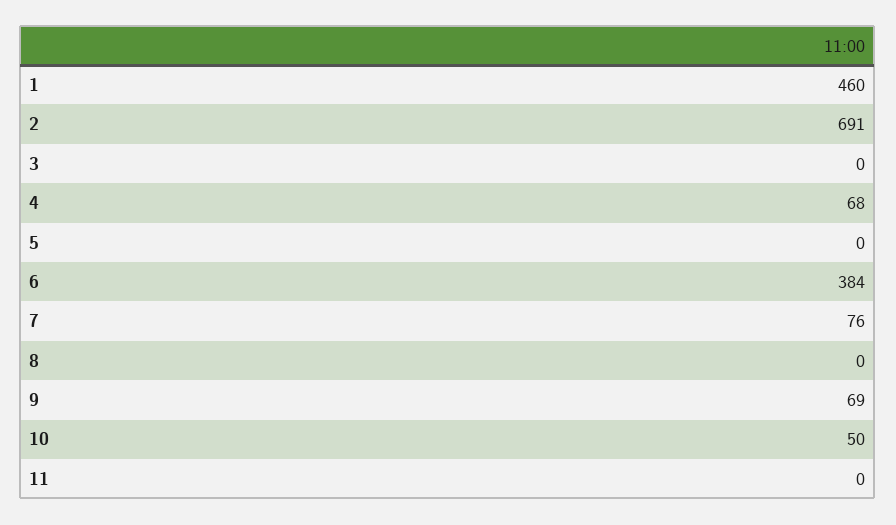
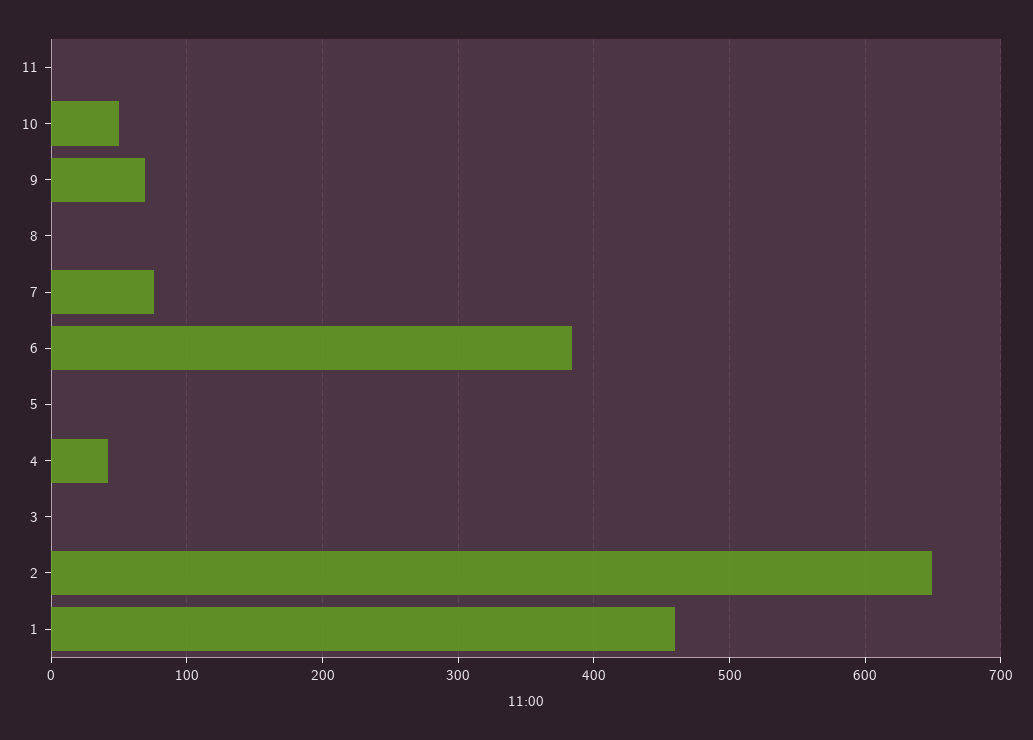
2: 691 -> 650
4: 68 -> 40

